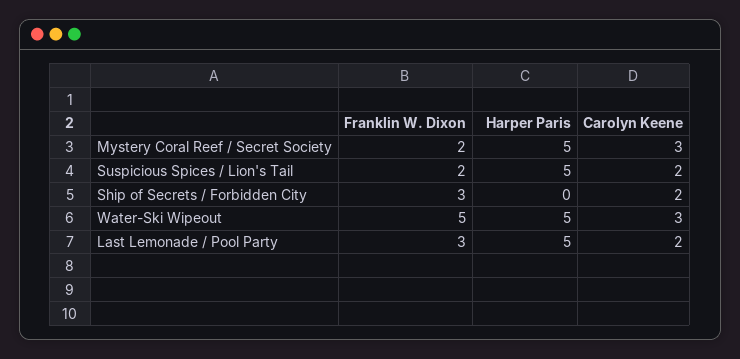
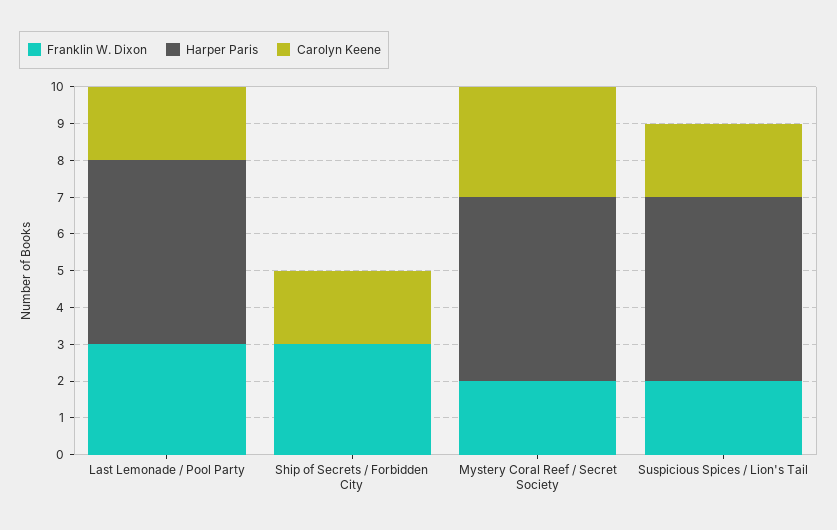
Franklin W. Dixon, Water-Ski Wipeout: 5 -> none
Harper Paris, Water-Ski Wipeout: 5 -> none
Carolyn Keene, Water-Ski Wipeout: 3 -> none

